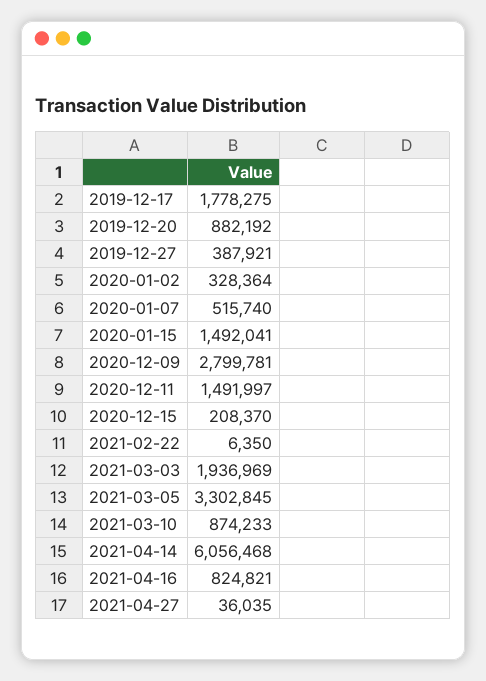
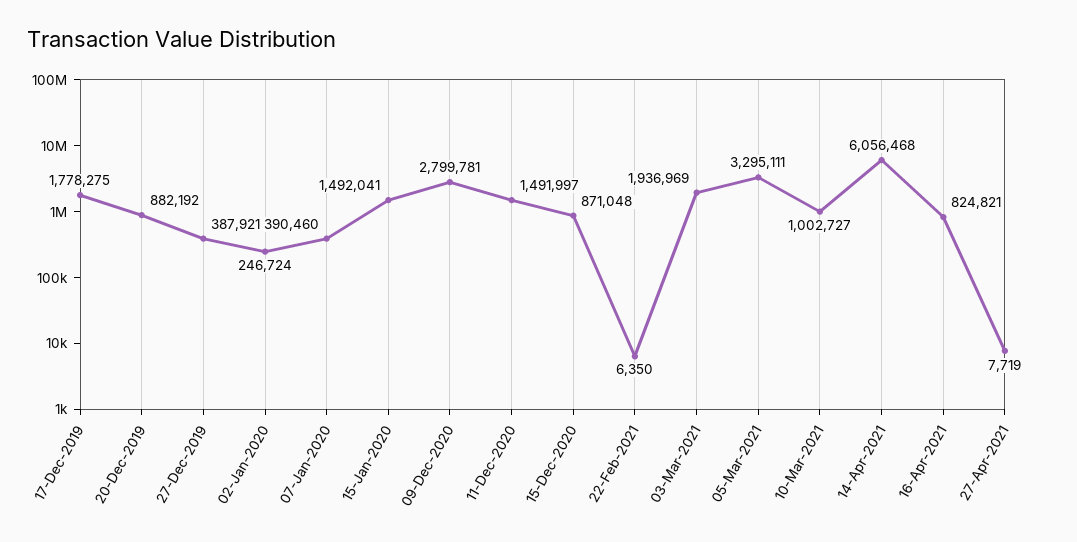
2020-01-02: 328364 -> 246724
2020-01-07: 515740 -> 390460
2020-12-15: 208370 -> 871048
2021-03-05: 3302845 -> 3295111
2021-03-10: 874233 -> 1002727
2021-04-27: 36035 -> 7719

